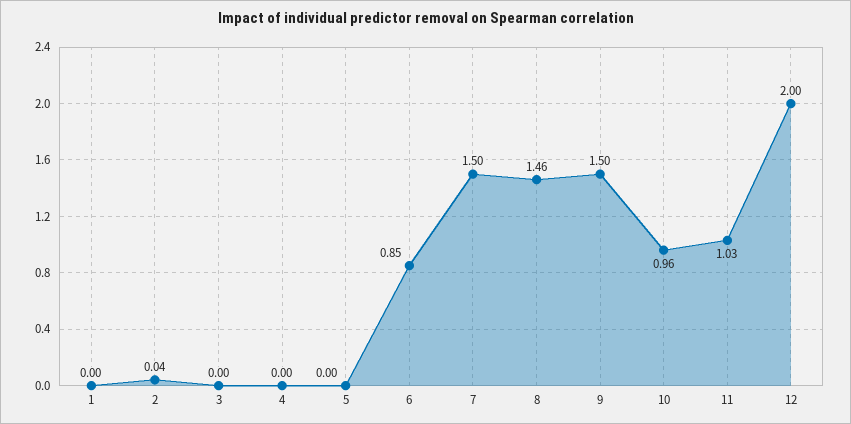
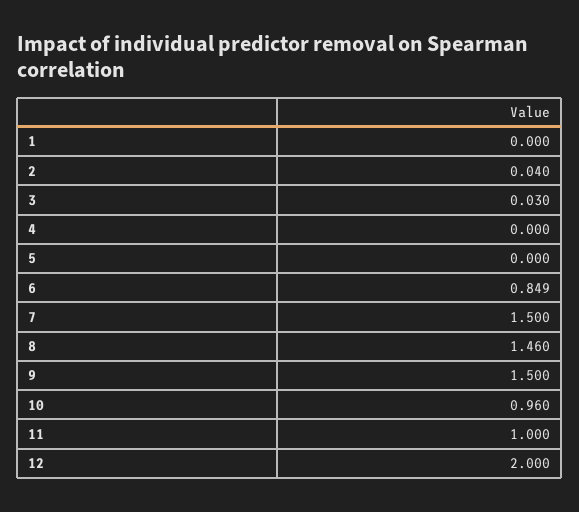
3: 0 -> 0.03
11: 1.03 -> 1

